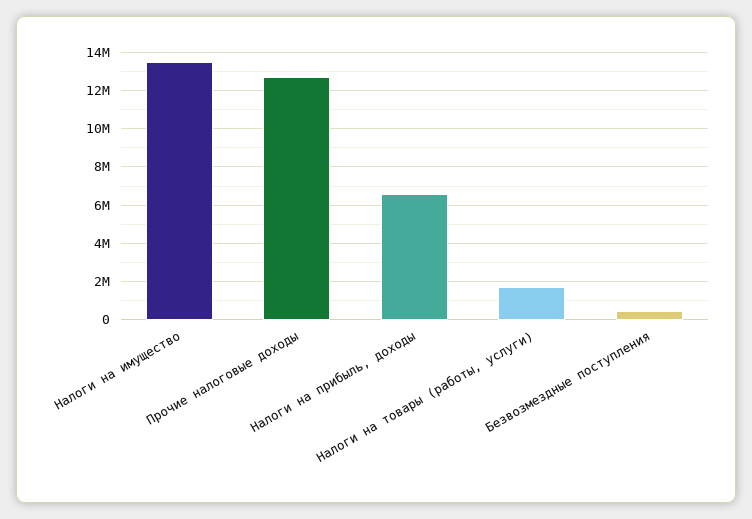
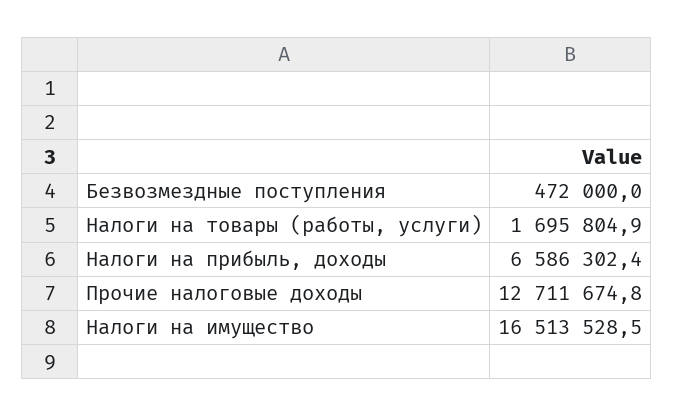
Налоги на имущество: 13500000 -> 16513528.5

